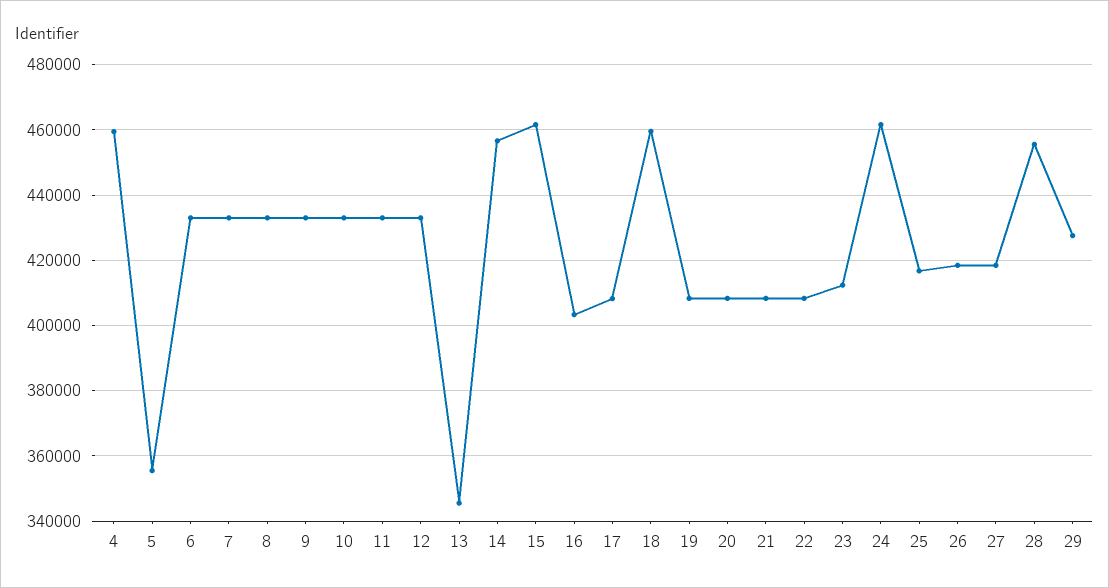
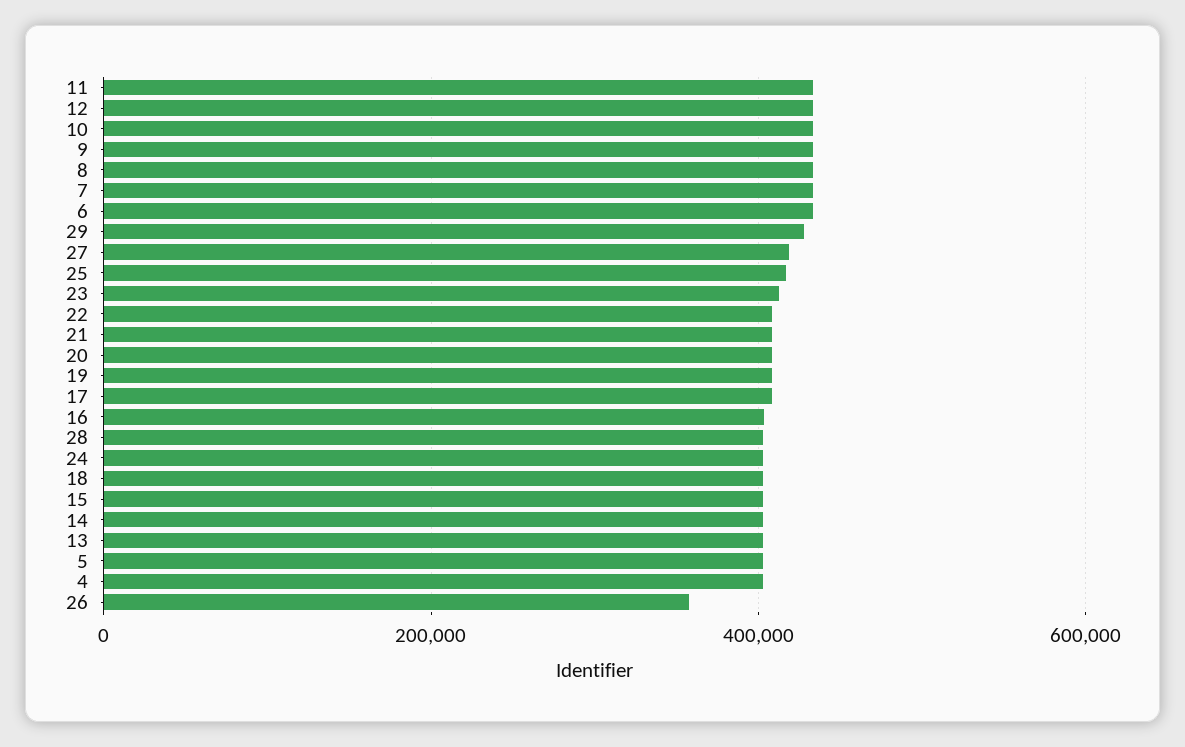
4: 460000 -> 400000
5: 356000 -> 400000
13: 346000 -> 400000
14: 456000 -> 400000
15: 462000 -> 400000
18: 460000 -> 400000
24: 462000 -> 400000
26: 418000 -> 360000
28: 456000 -> 400000

